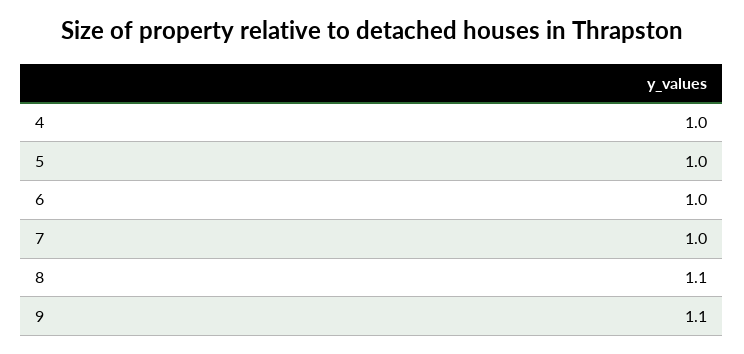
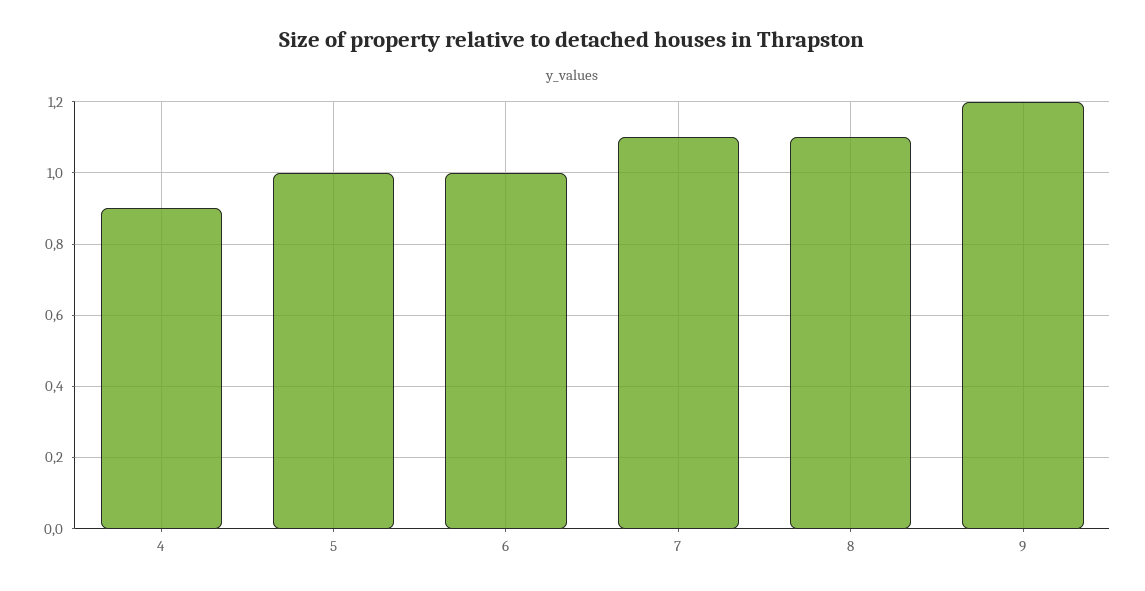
4: 1 -> 0.9
7: 1 -> 1.1
9: 1.1 -> 1.2

